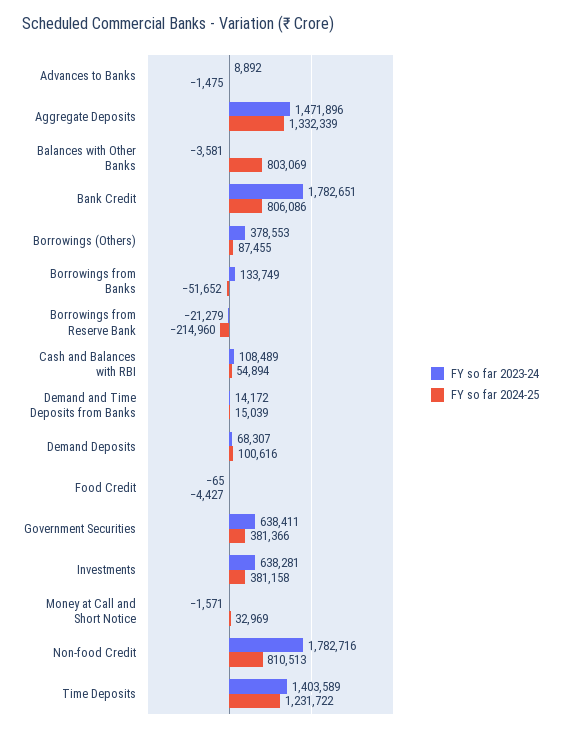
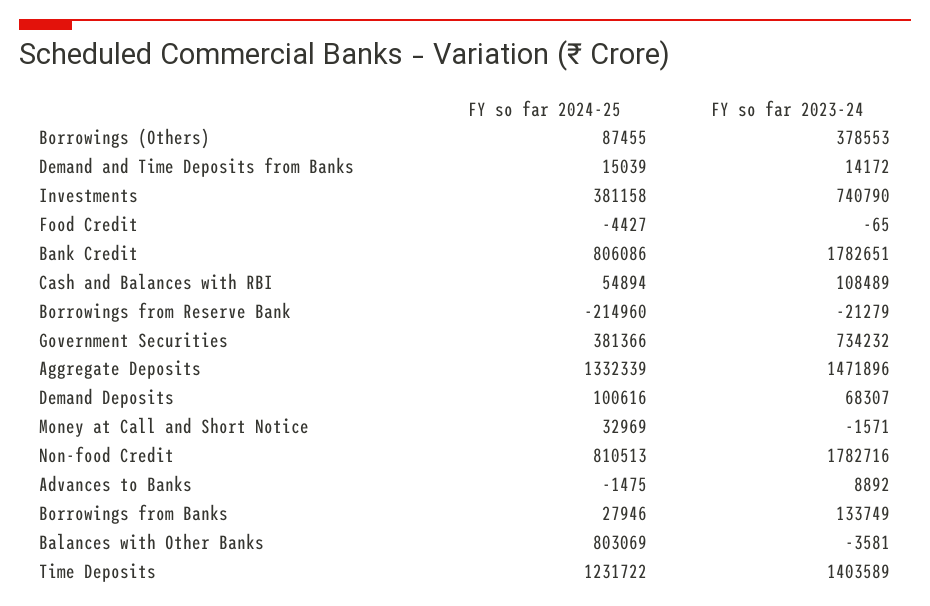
FY so far 2024-25, Borrowings from Banks: -51652 -> 27946
FY so far 2023-24, Government Securities: 638411 -> 734232
FY so far 2023-24, Investments: 638281 -> 740790

